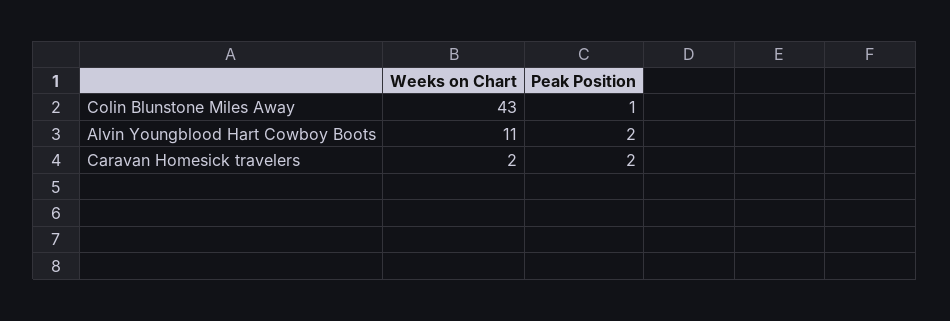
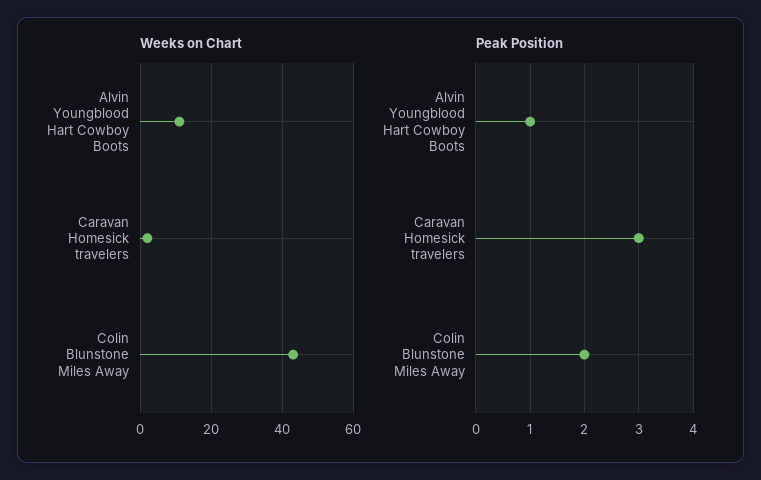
Peak Position, Colin Blunstone Miles Away: 1 -> 2
Peak Position, Alvin Youngblood Hart Cowboy Boots: 2 -> 1
Peak Position, Caravan Homesick travelers: 2 -> 3

